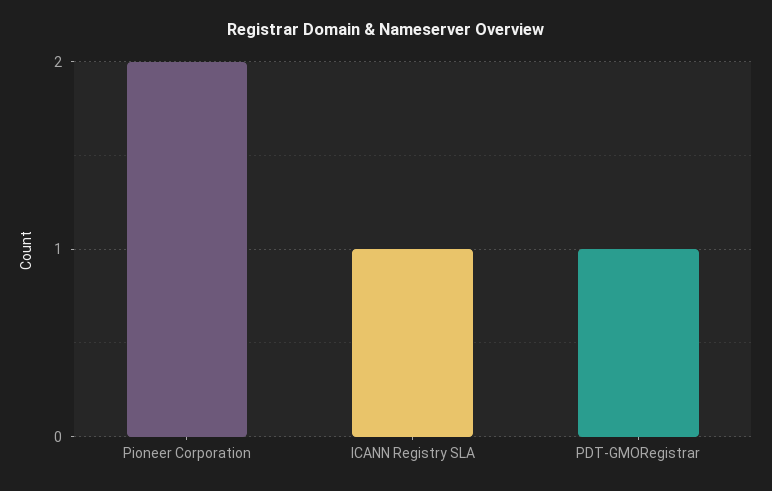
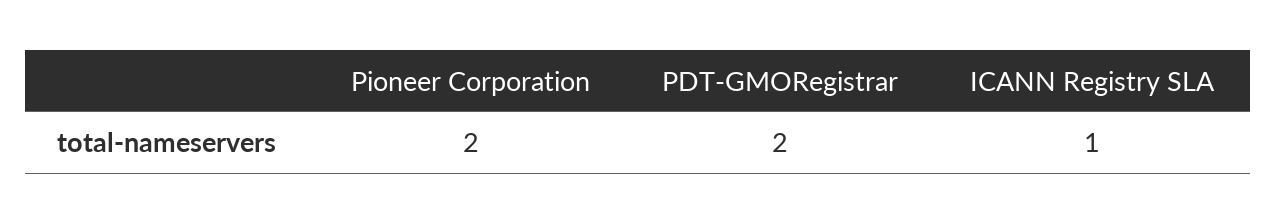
PDT-GMORegistrar: 1 -> 2

